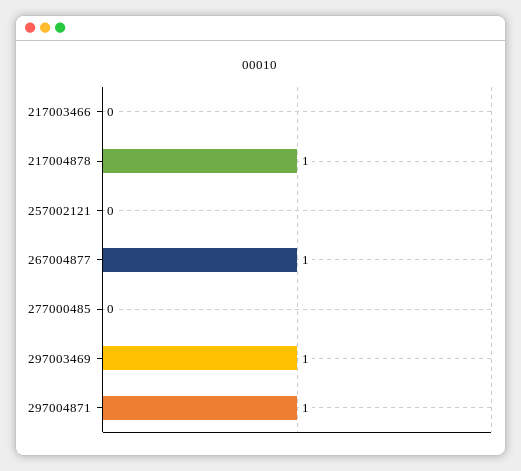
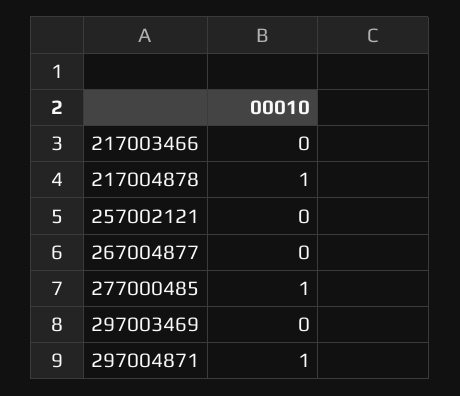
267004877: 1 -> 0
277000485: 0 -> 1
297003469: 1 -> 0

